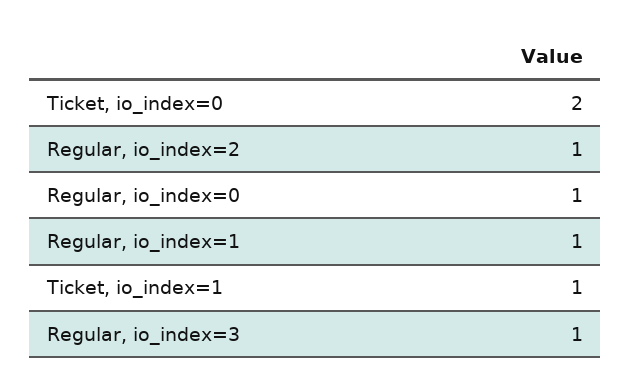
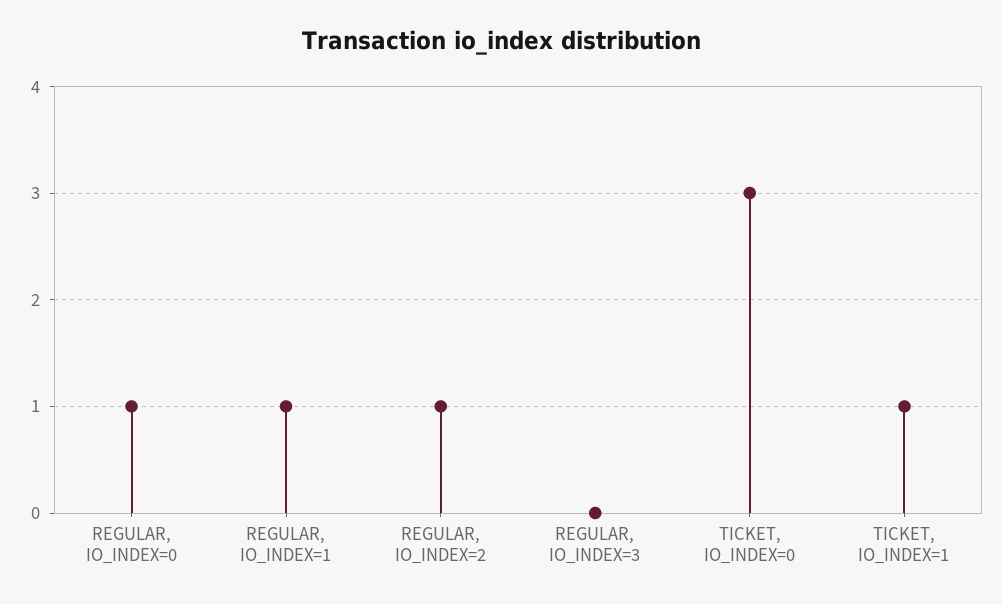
Ticket, io_index=0: 2 -> 3
Regular, io_index=3: 1 -> 0

